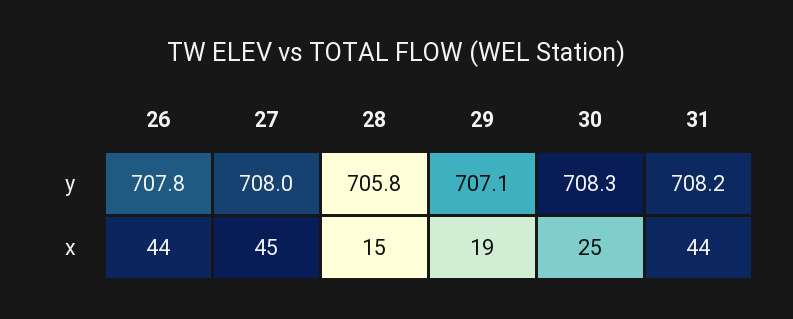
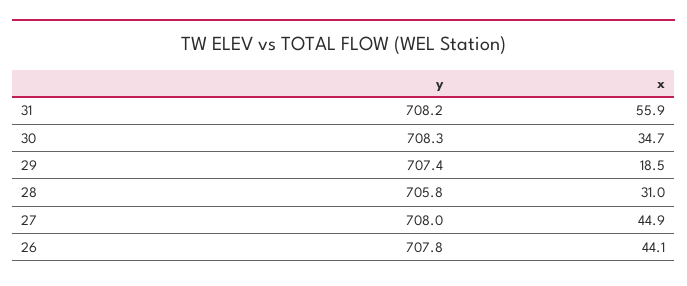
29, y: 707.1 -> 707.4
28, x: 15 -> 31
30, x: 25 -> 34.7
31, x: 44 -> 55.9

